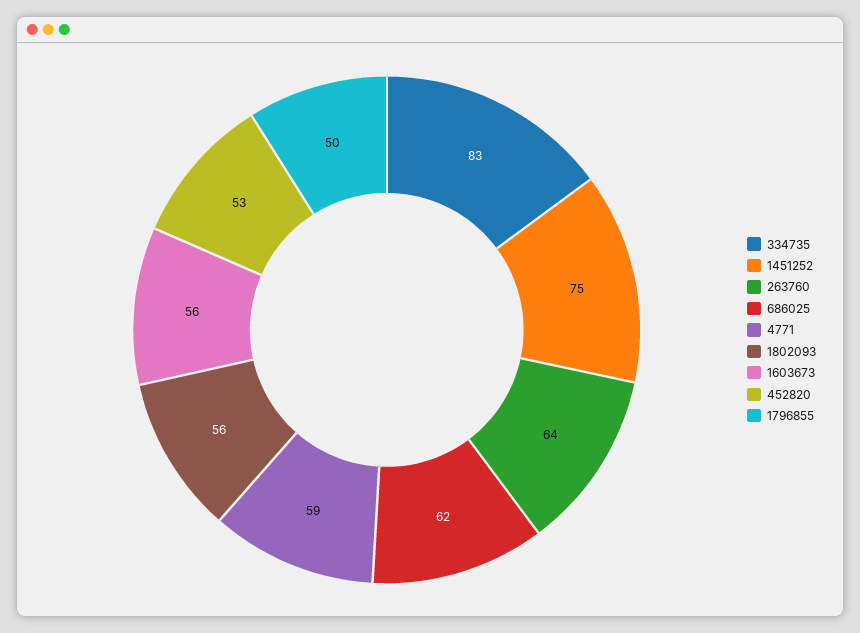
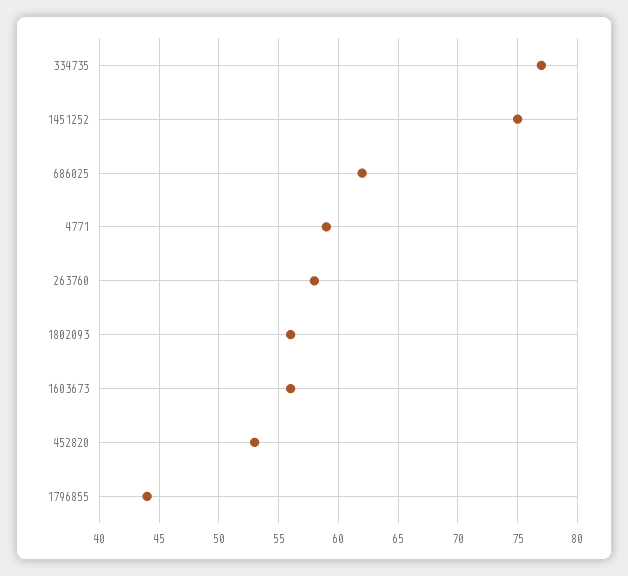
334735: 83 -> 77
263760: 64 -> 58
1796855: 50 -> 44

